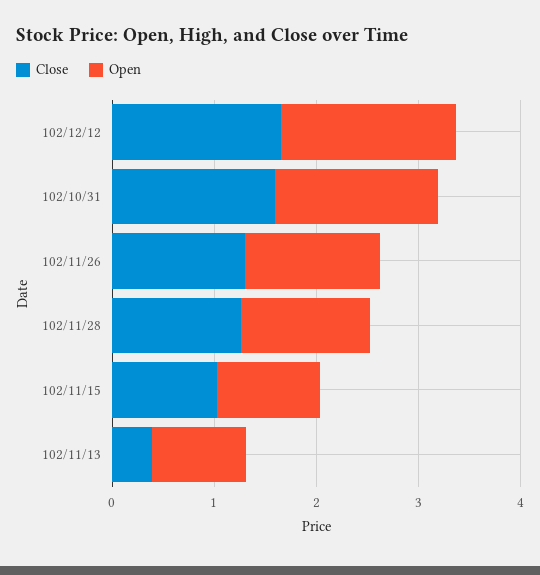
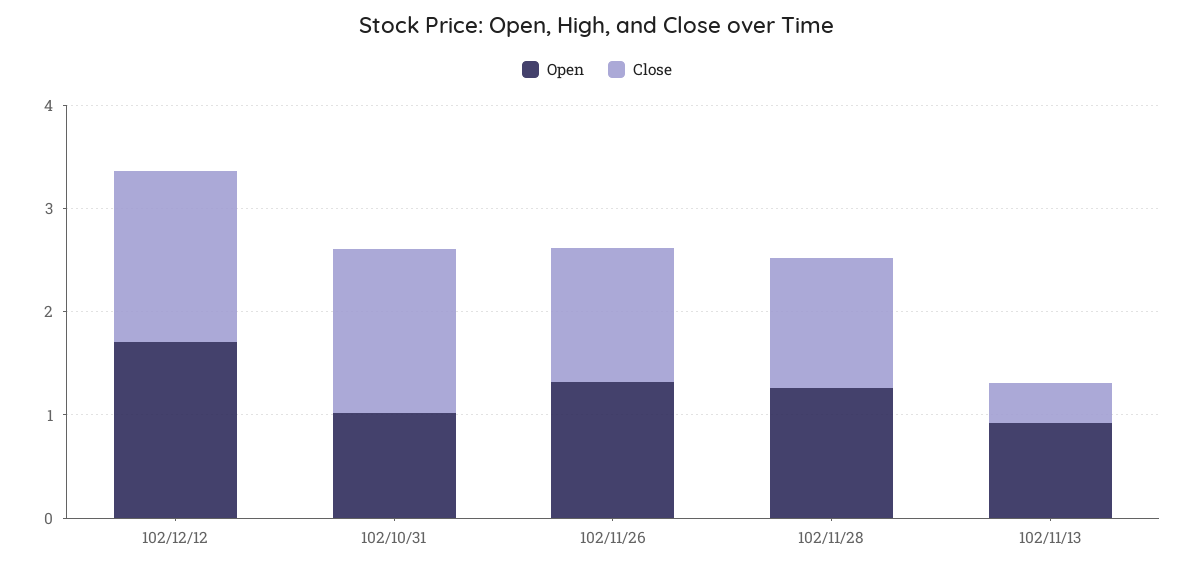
Open, 102/10/31: 1.6 -> 1
Close, 102/11/15: 1 -> none
Open, 102/11/15: 1 -> none

